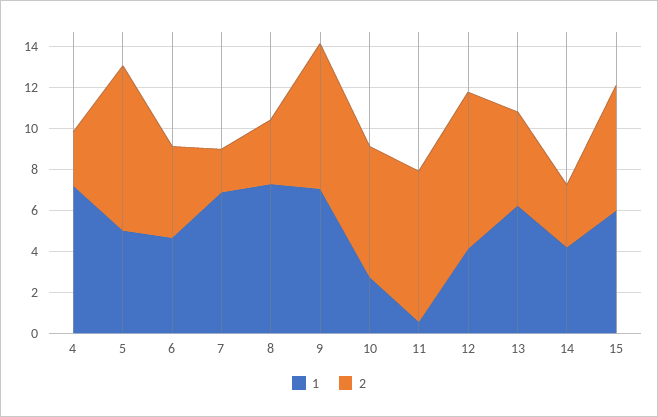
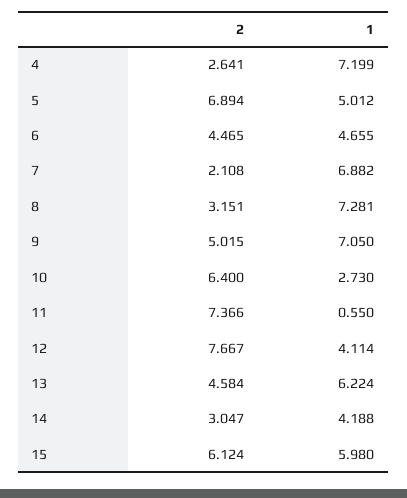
2, 5: 8 -> 6.894
2, 9: 7 -> 5.015

